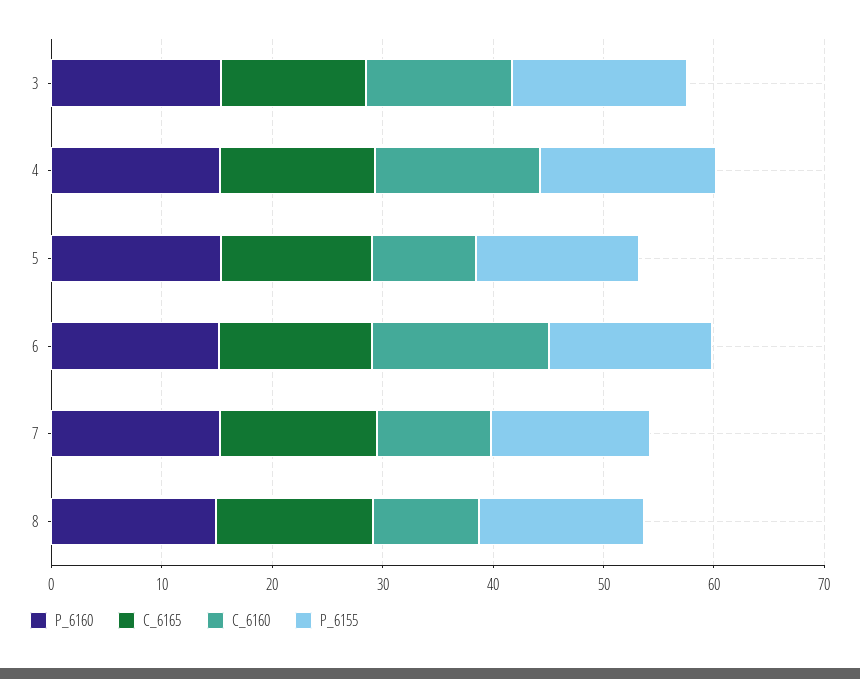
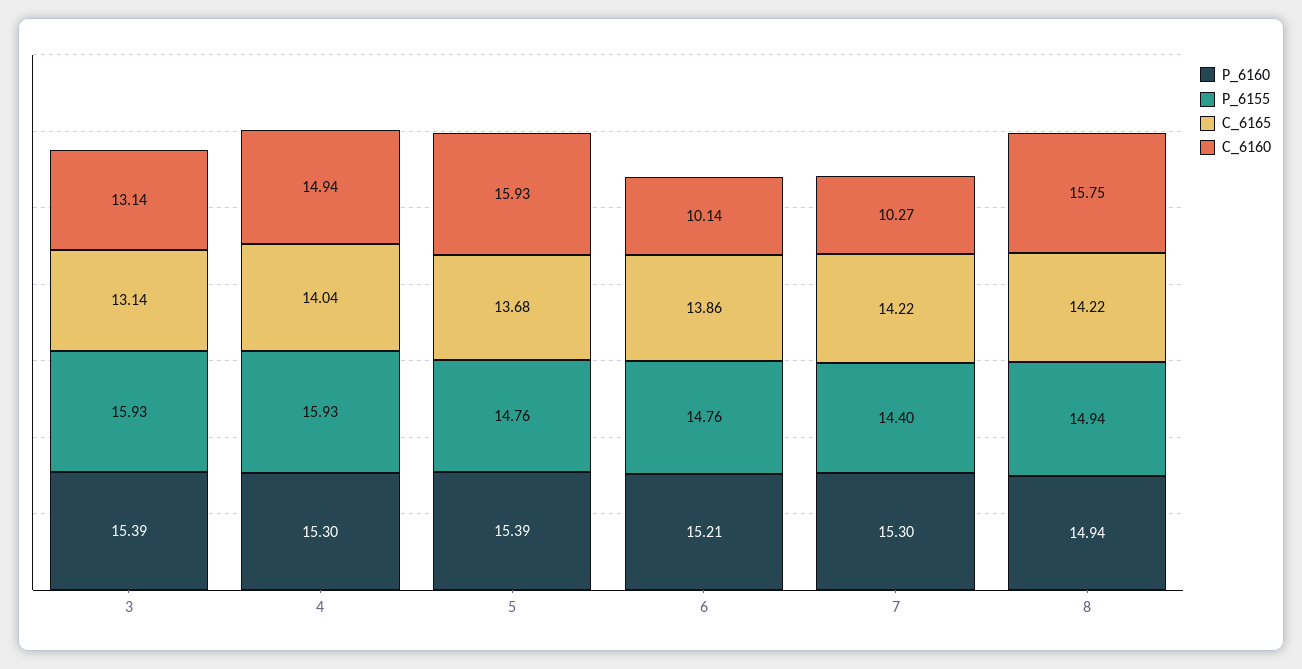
C_6160, 5: 10 -> 15.93
C_6160, 6: 16 -> 10.14
C_6160, 8: 10 -> 15.75

